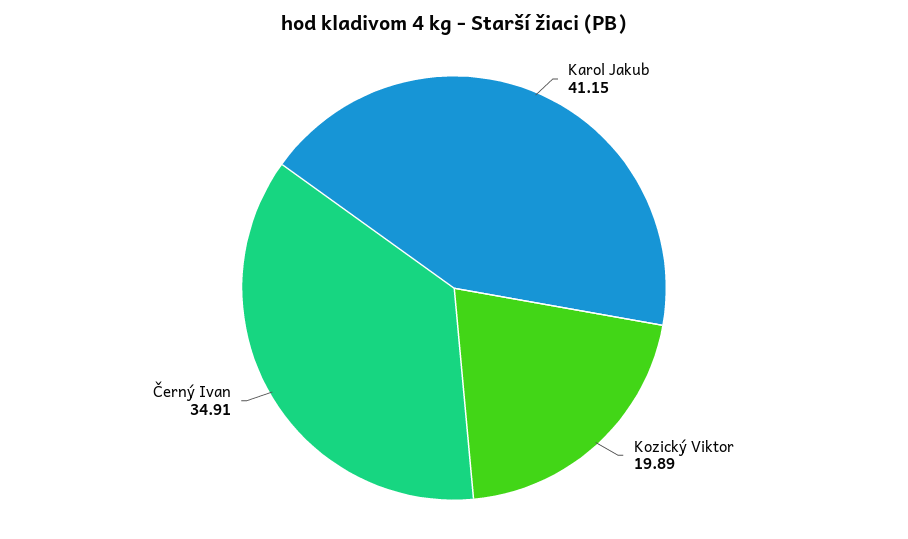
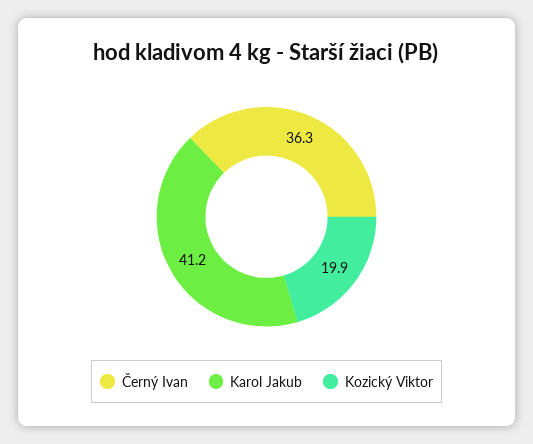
Černý Ivan: 34.91 -> 36.3

